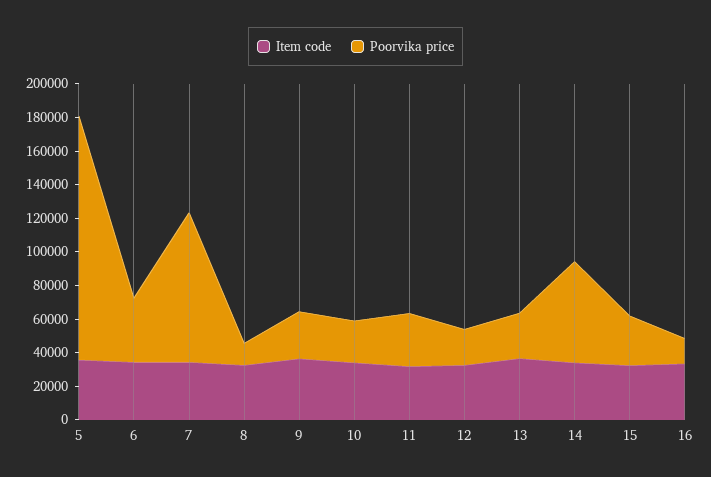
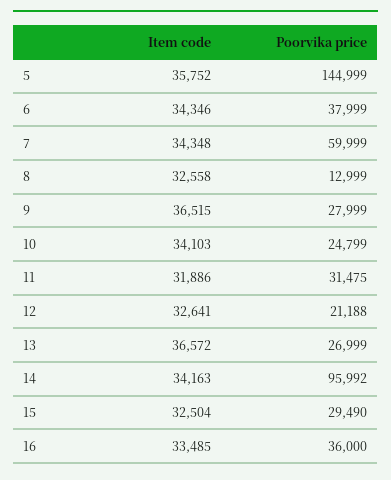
Poorvika price, 7: 90000 -> 59999
Poorvika price, 14: 60000 -> 95992
Poorvika price, 16: 15000 -> 36000

